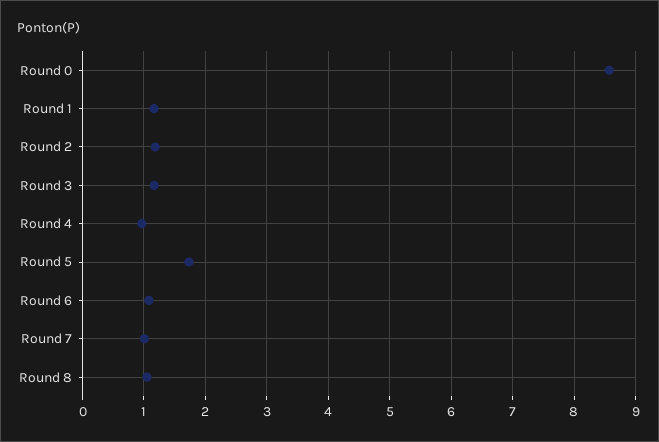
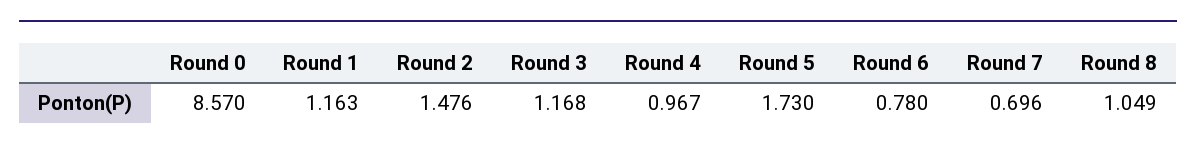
Round 2: 1.2 -> 1.476
Round 6: 1.1 -> 0.78
Round 7: 1 -> 0.696

